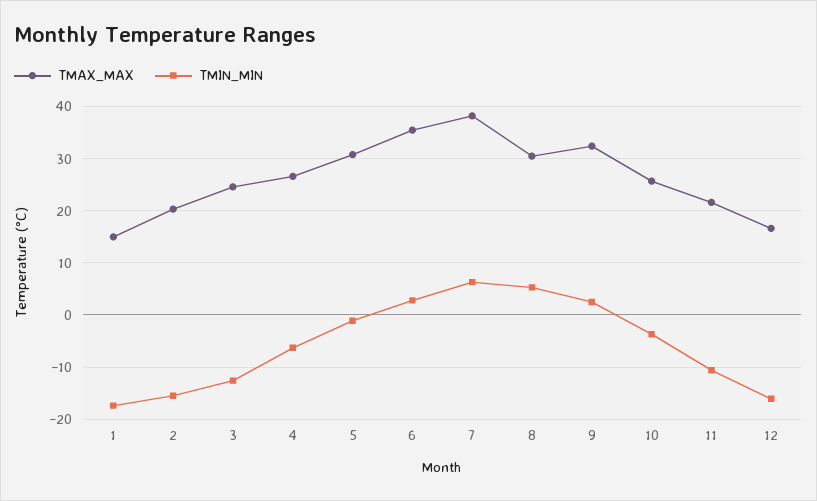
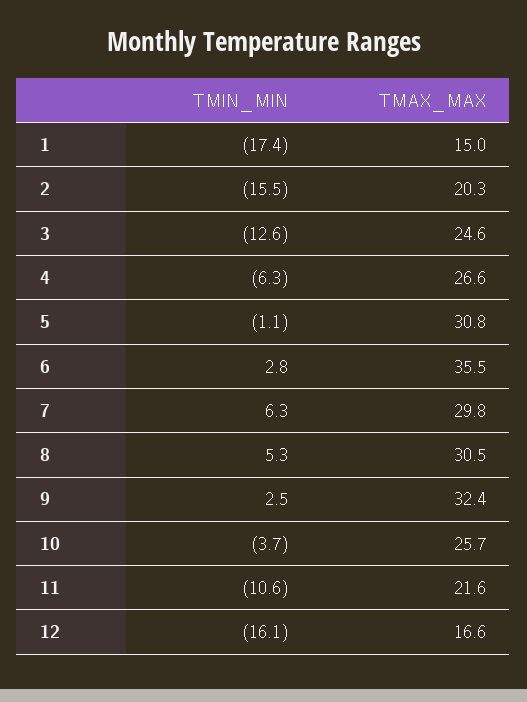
TMAX_MAX, 7: 38 -> 29.8

